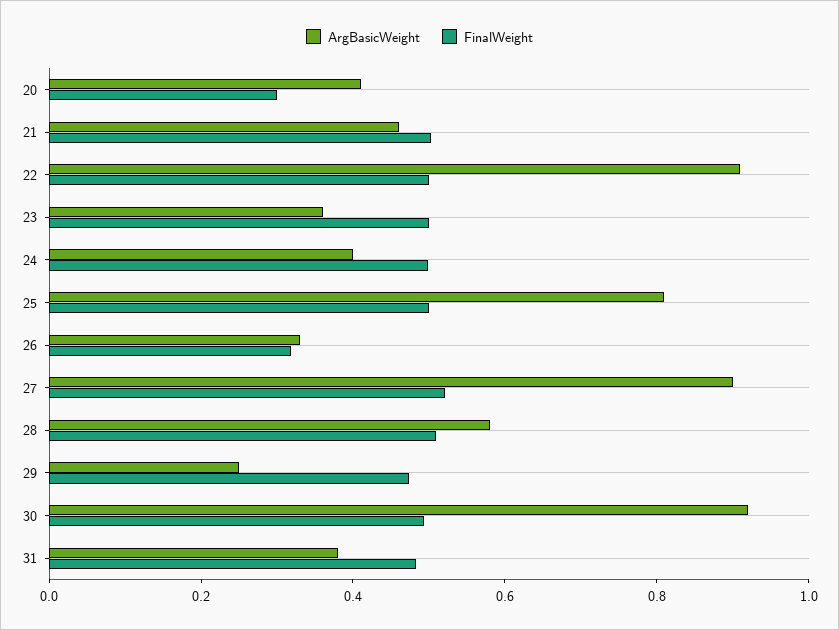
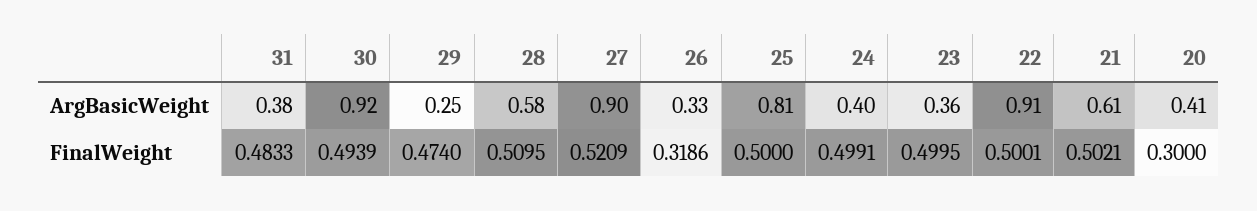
ArgBasicWeight, 21: 0.45 -> 0.61

